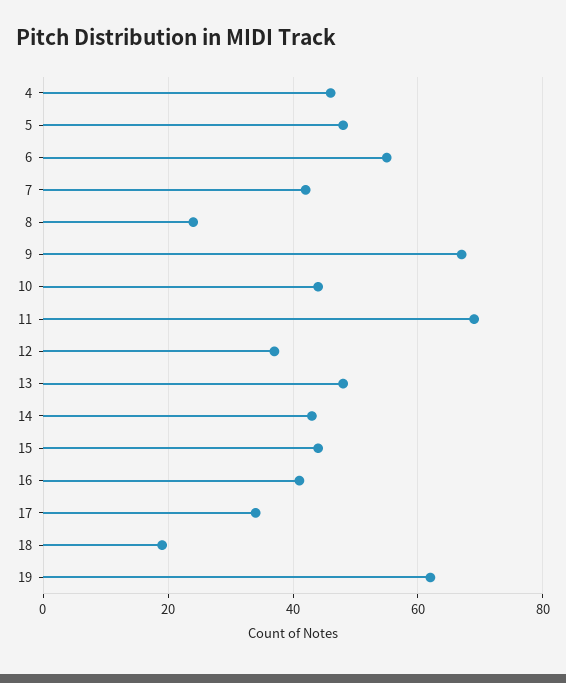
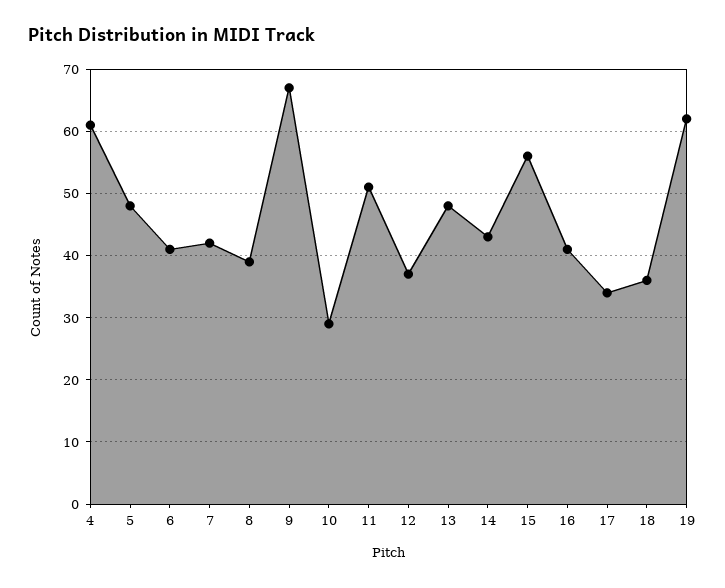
4: 45 -> 61
6: 55 -> 41
8: 25 -> 39
10: 45 -> 29
11: 70 -> 51
15: 45 -> 56
18: 20 -> 36

